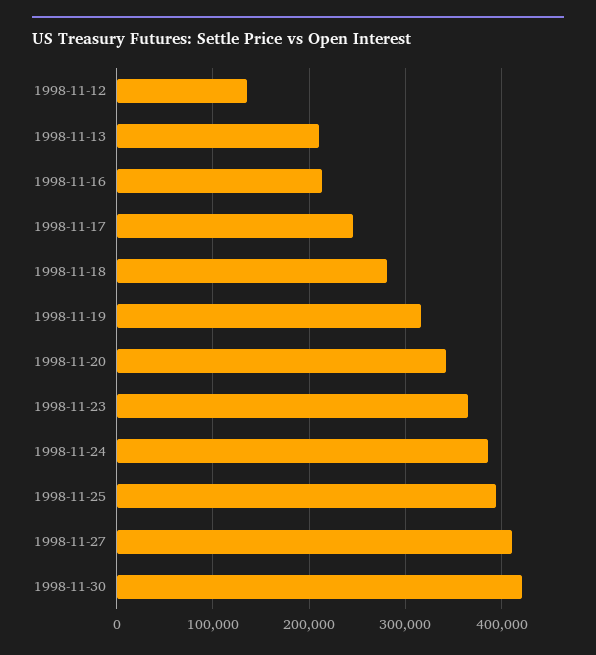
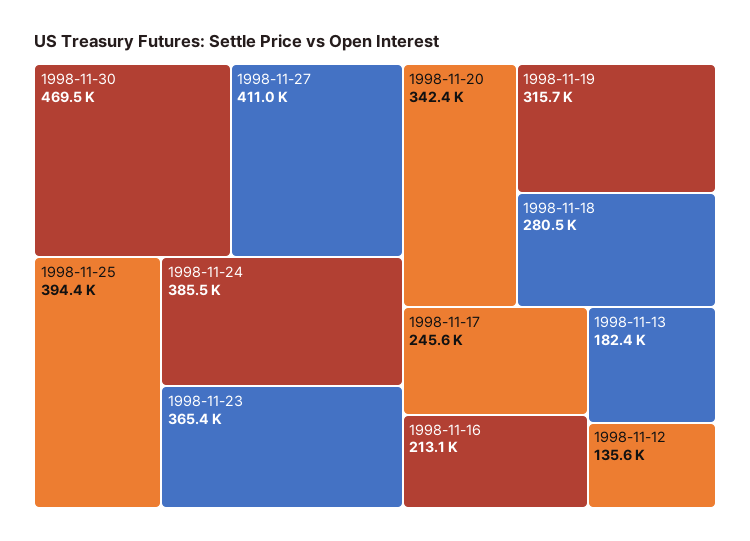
1998-11-13: 210000 -> 182400
1998-11-30: 420000 -> 469500

